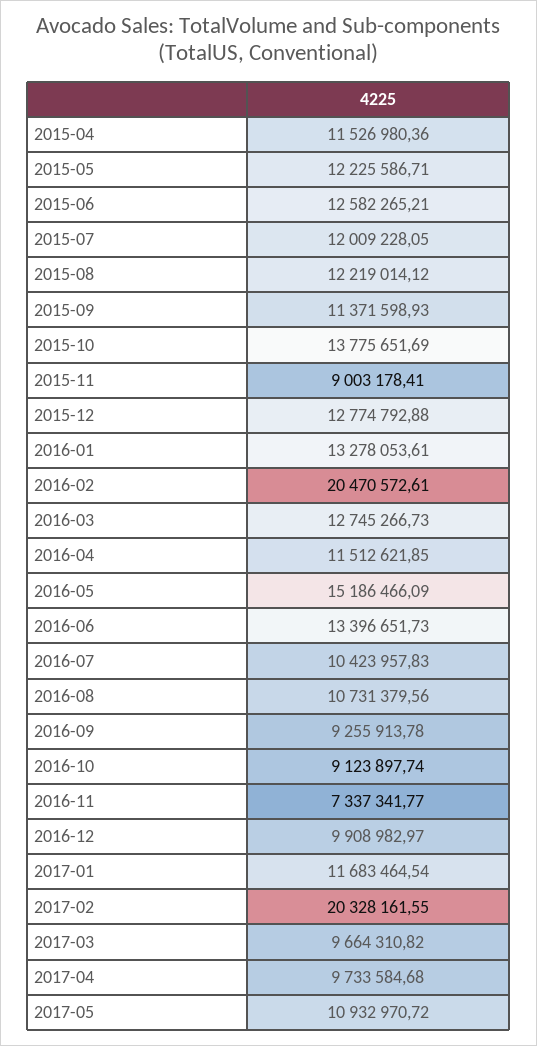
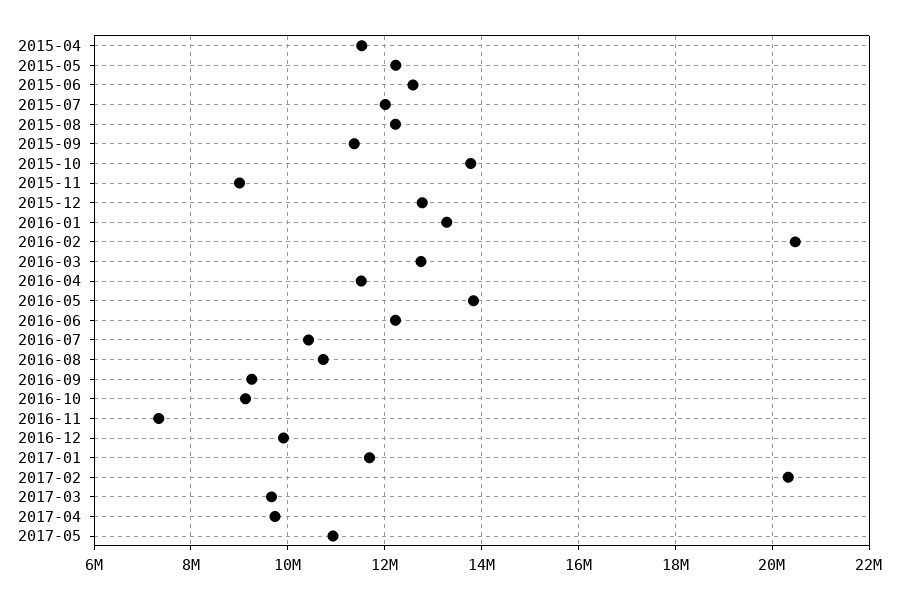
2016-05: 15186466.09 -> 13800000
2016-06: 13396651.73 -> 12200000

